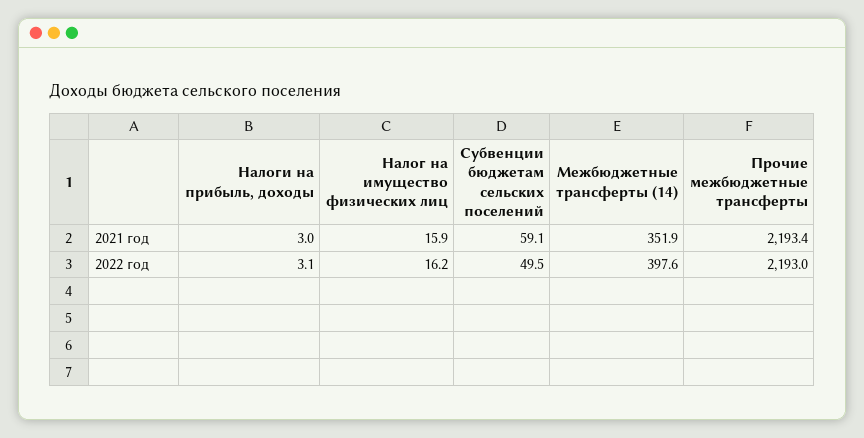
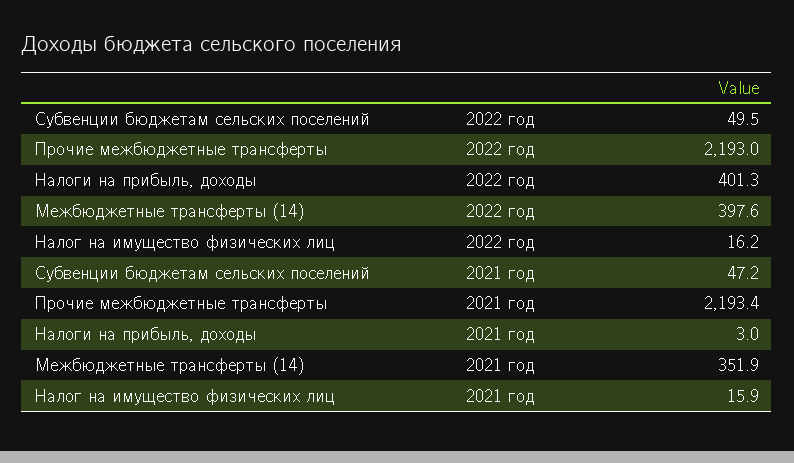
Субвенции бюджетам сельских поселений, 2021 год: 59.1 -> 47.2
Налоги на прибыль, доходы, 2022 год: 3.1 -> 401.3

